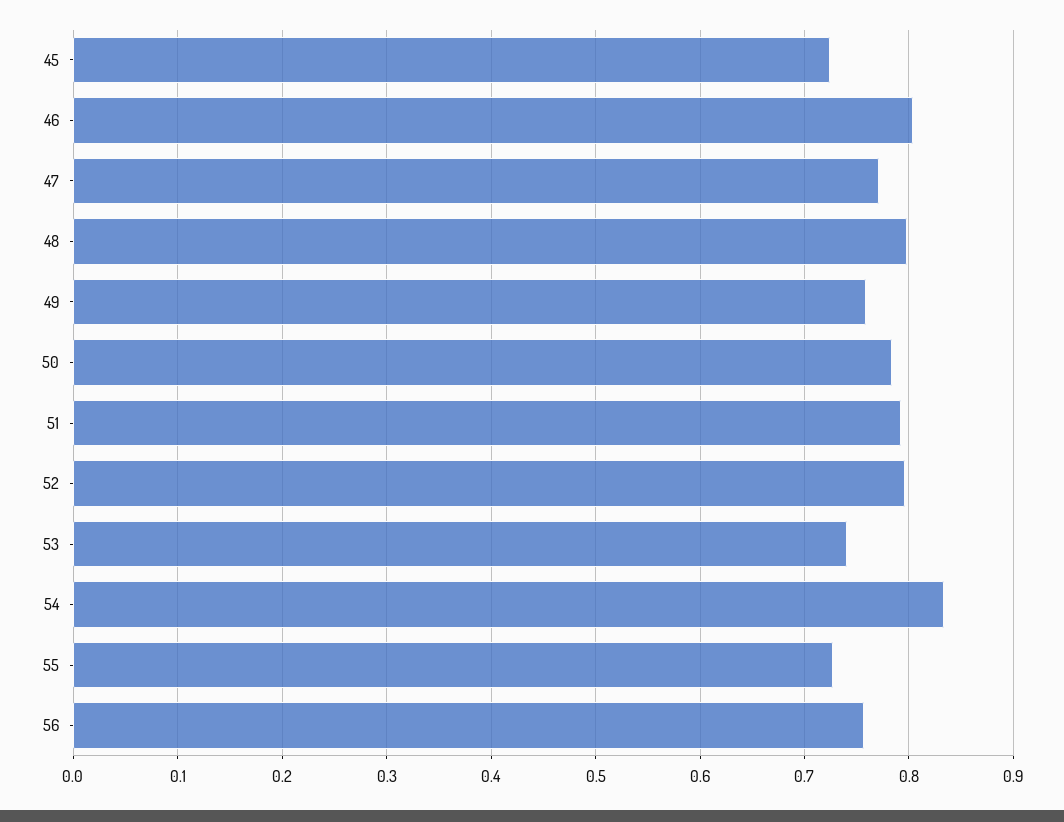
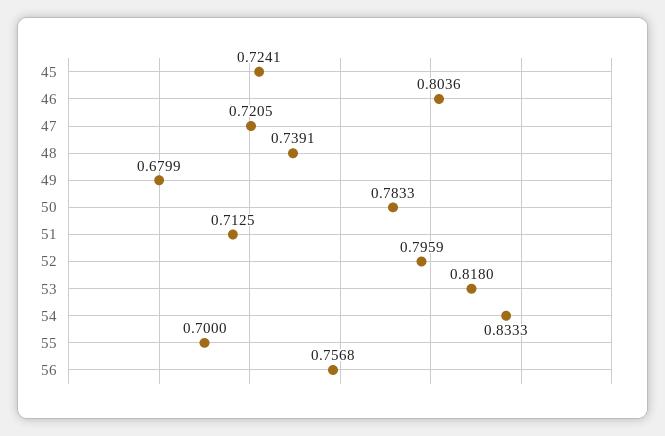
47: 0.77 -> 0.7205
48: 0.8 -> 0.7391
49: 0.76 -> 0.6799
51: 0.79 -> 0.7125
53: 0.74 -> 0.818
55: 0.73 -> 0.7

